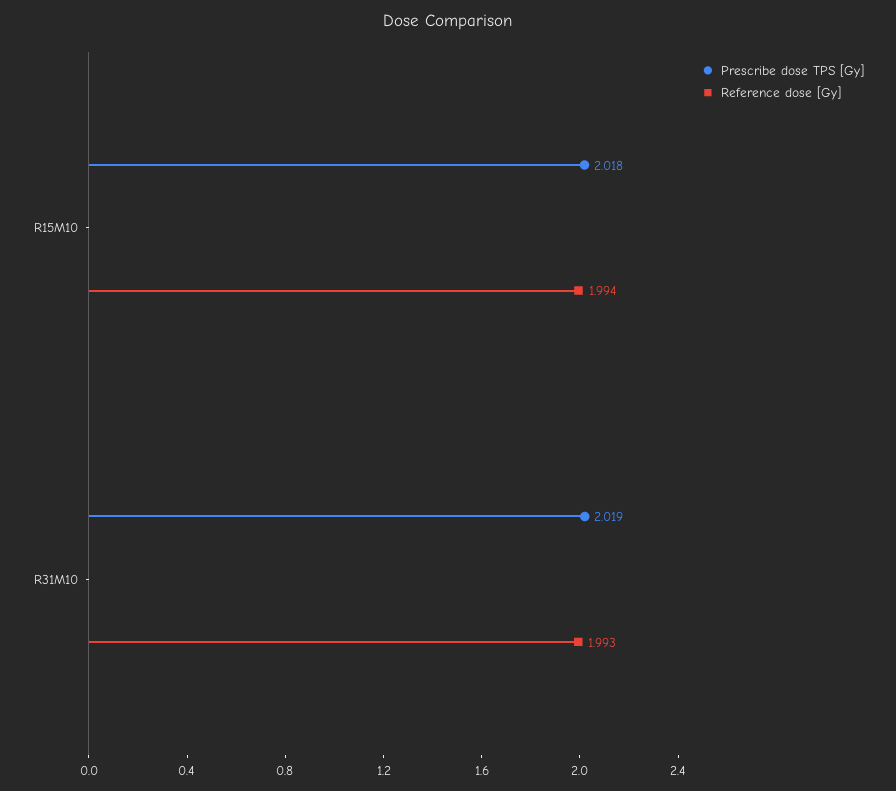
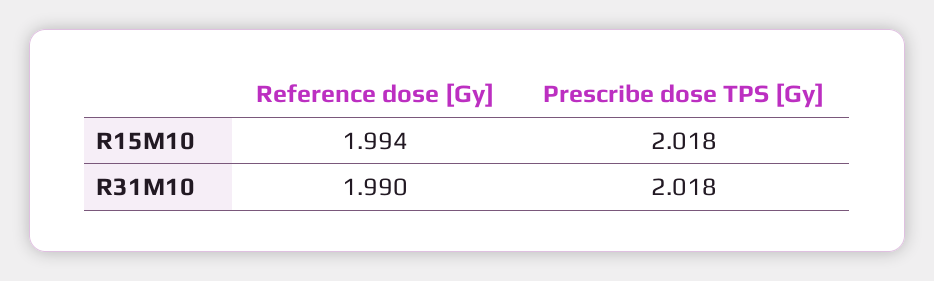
Prescribe dose TPS [Gy], R31M10: 2.019 -> 2.018
Reference dose [Gy], R31M10: 1.993 -> 1.99

